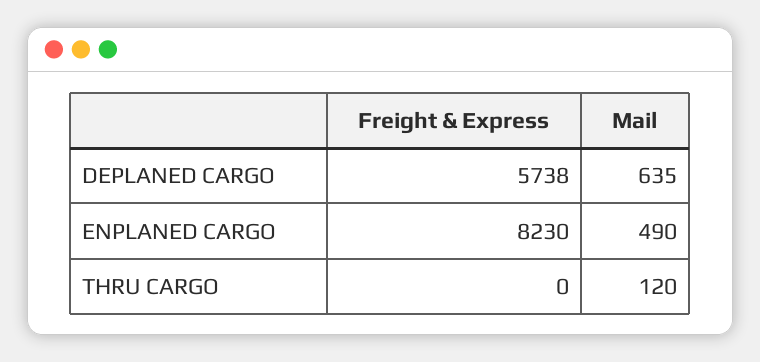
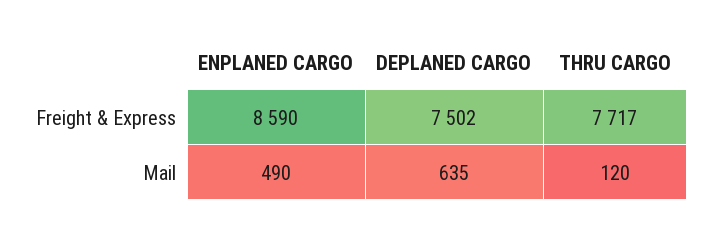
Freight & Express, DEPLANED CARGO: 5738 -> 7502
Freight & Express, ENPLANED CARGO: 8230 -> 8590
Freight & Express, THRU CARGO: 0 -> 7717

